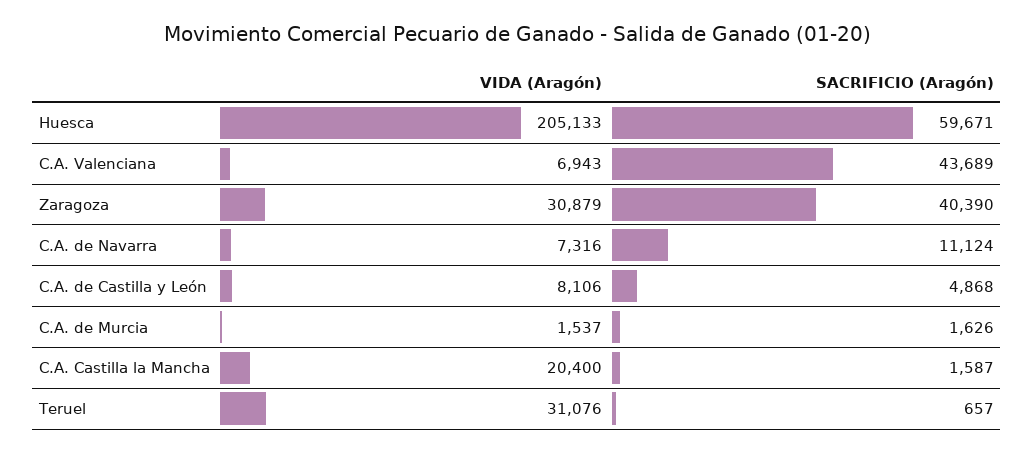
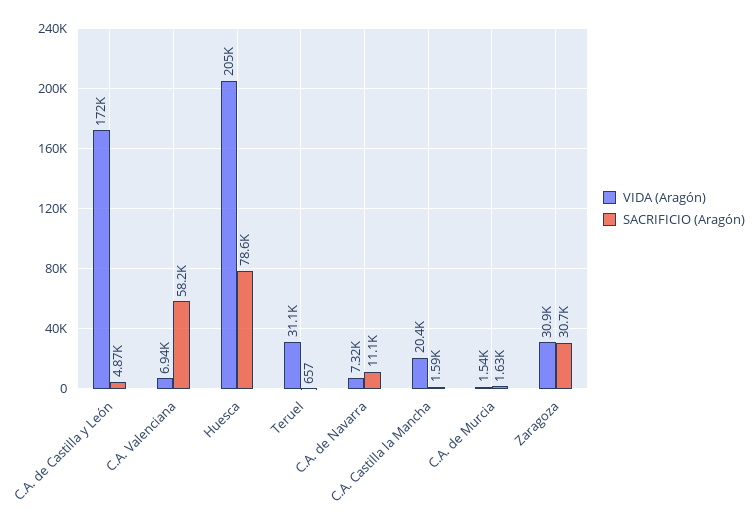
SACRIFICIO (Aragón), Huesca: 59671 -> 78600
SACRIFICIO (Aragón), C.A. Valenciana: 43689 -> 58200
SACRIFICIO (Aragón), Zaragoza: 40390 -> 30700
VIDA (Aragón), C.A. de Castilla y León: 8106 -> 172000

